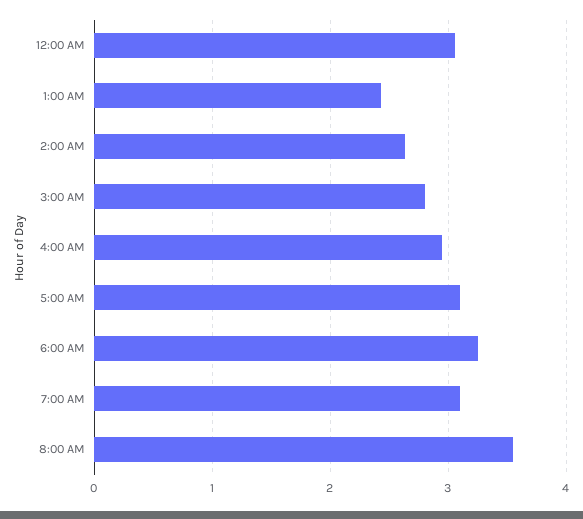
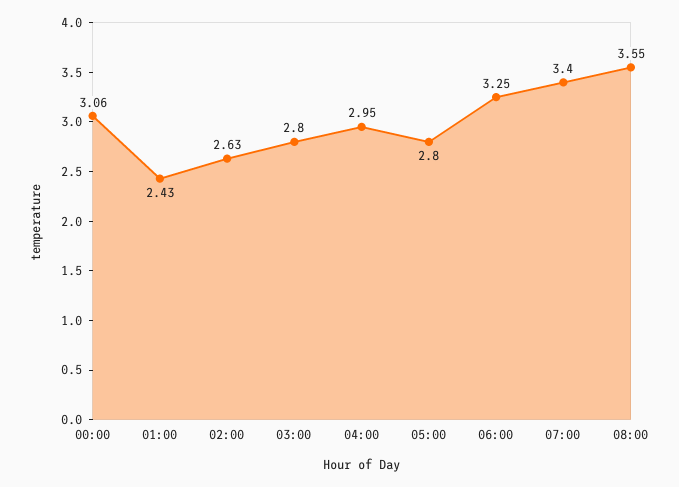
5:00 AM: 3.1 -> 2.8
7:00 AM: 3.1 -> 3.4

